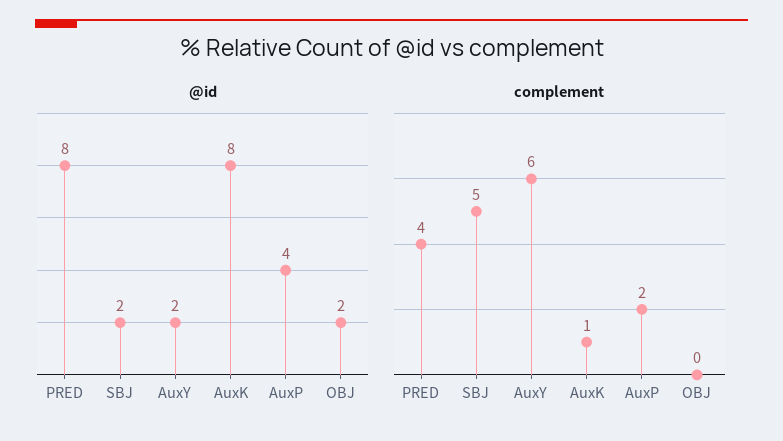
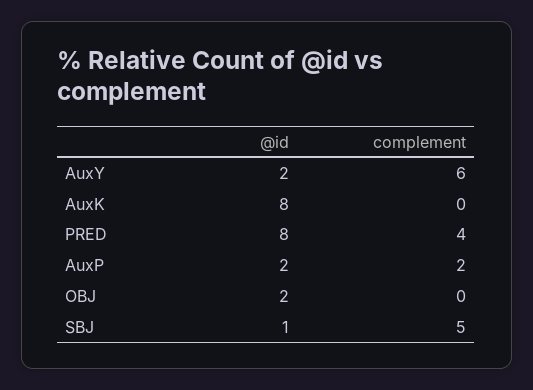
@id, SBJ: 2 -> 1
@id, AuxP: 4 -> 2
complement, AuxK: 1 -> 0

